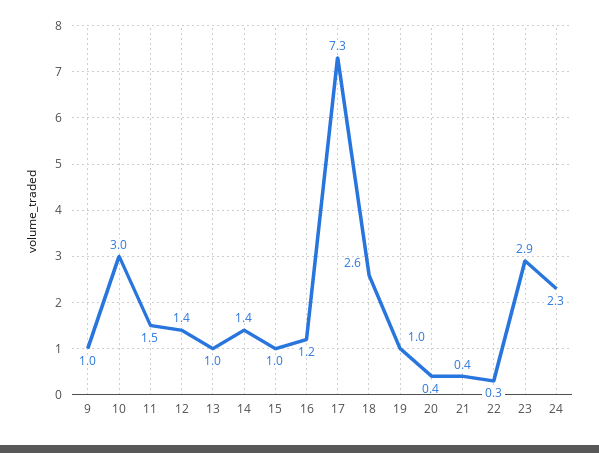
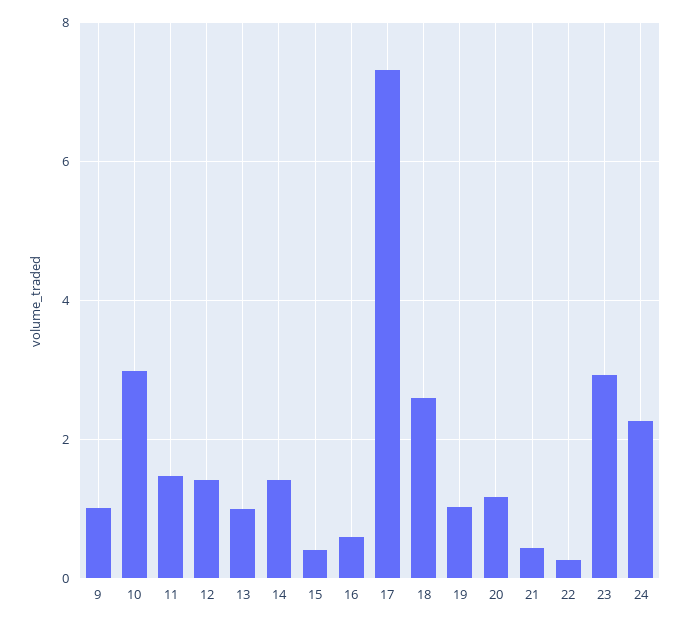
15: 1 -> 0.4
16: 1.2 -> 0.6
20: 0.4 -> 1.2

